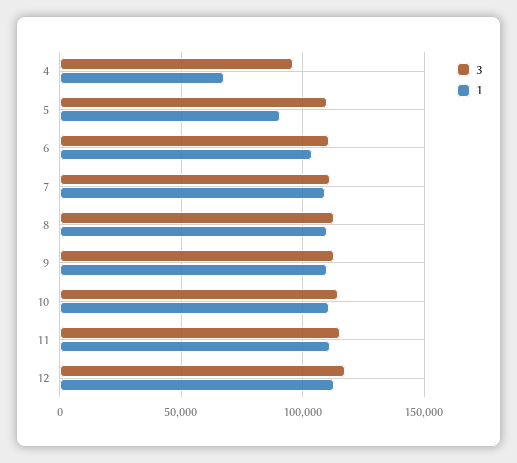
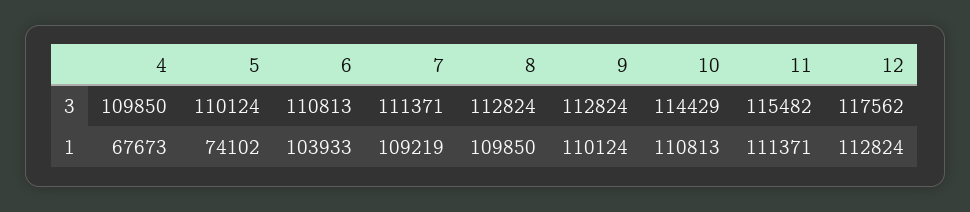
3, 4: 95000 -> 109850
1, 5: 90000 -> 74102

